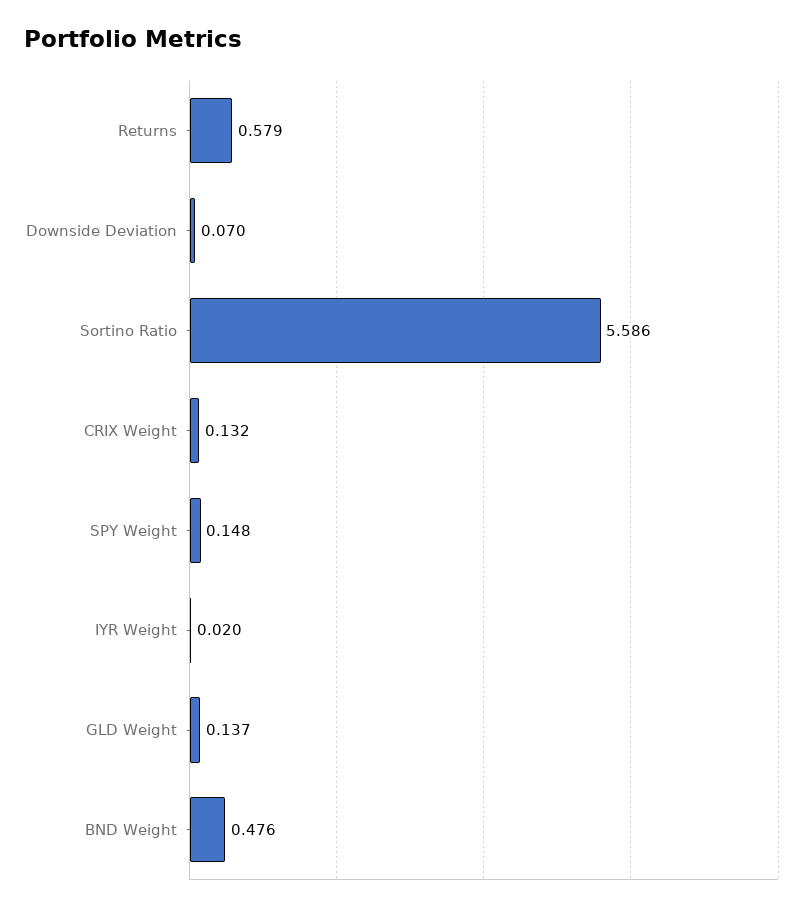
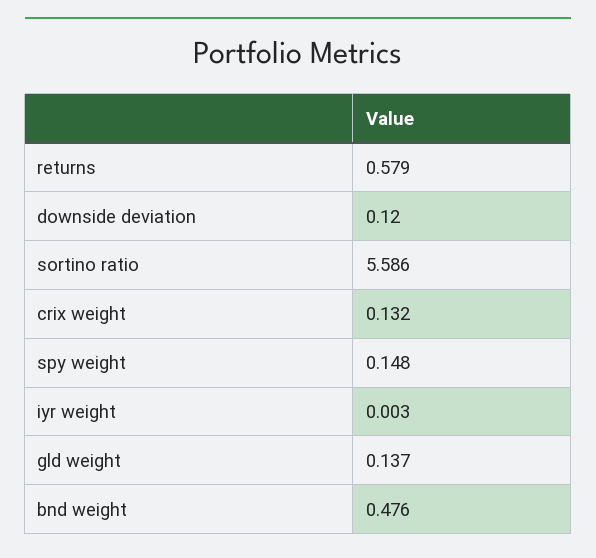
Downside Deviation: 0.07 -> 0.12
IYR Weight: 0.02 -> 0.003

